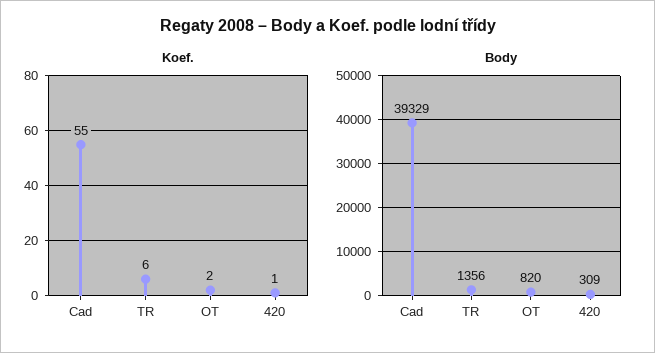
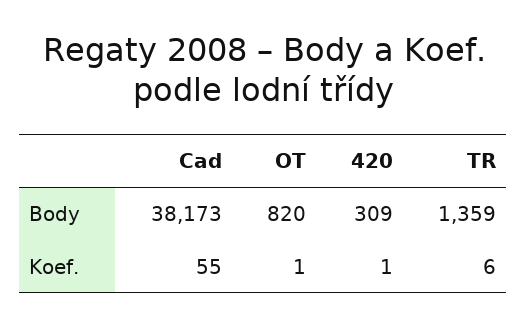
Koef., OT: 2 -> 1
Body, Cad: 39329 -> 38173
Body, TR: 1356 -> 1359

